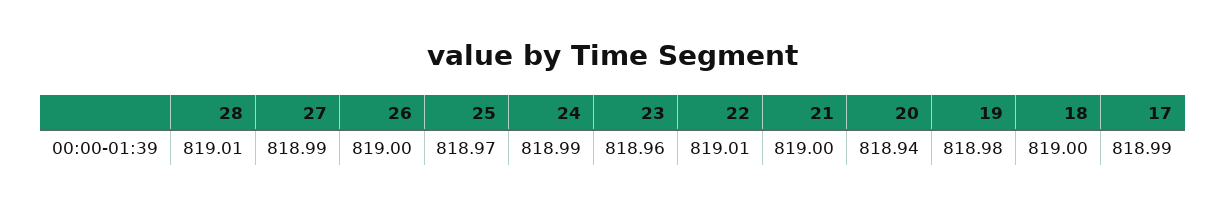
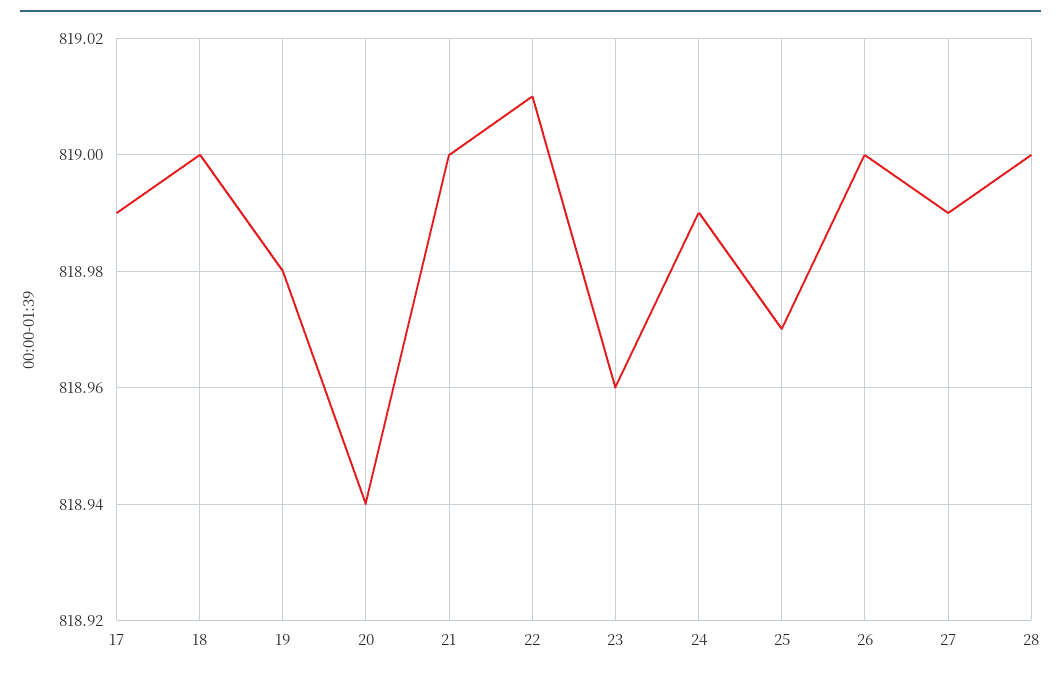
28: 819.01 -> 819

